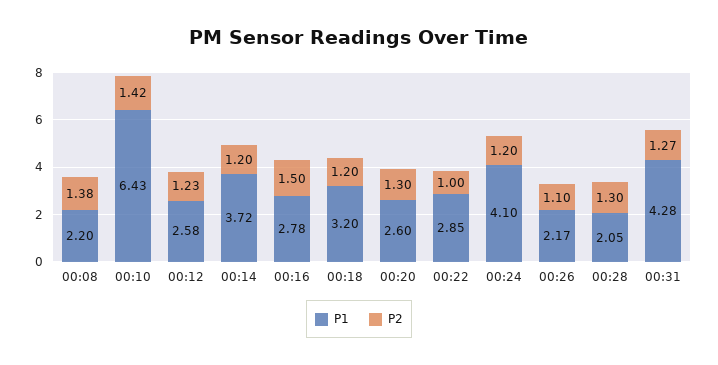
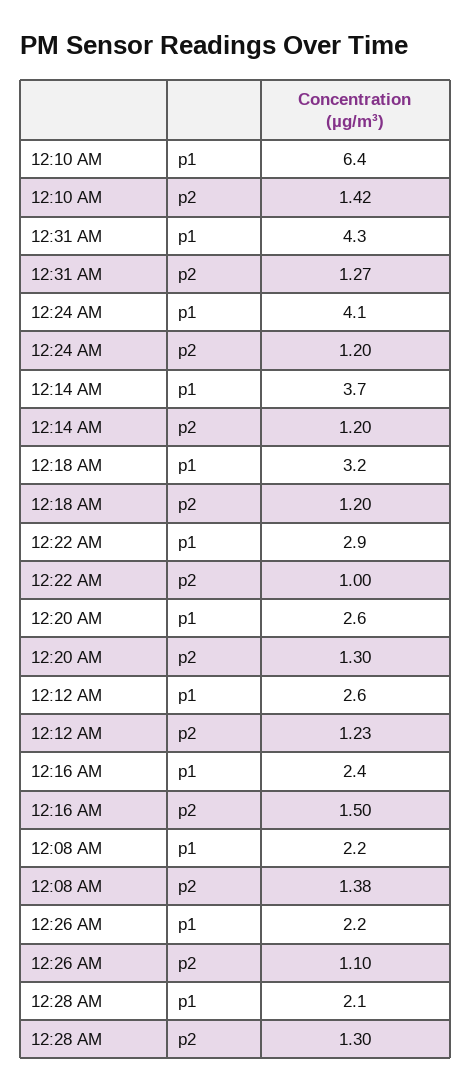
P1, 00:16: 2.78 -> 2.4

